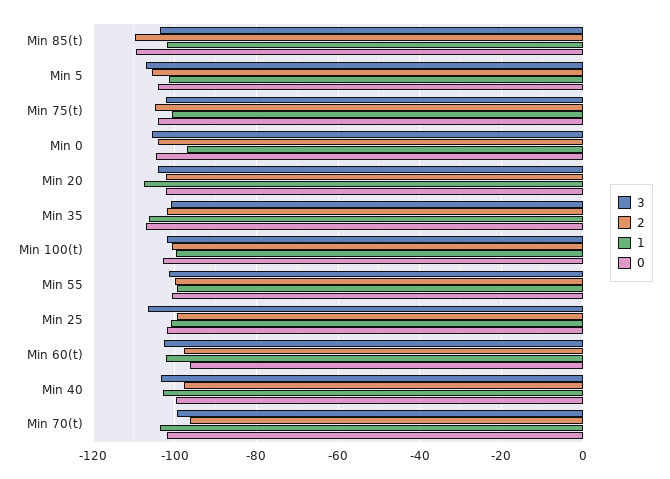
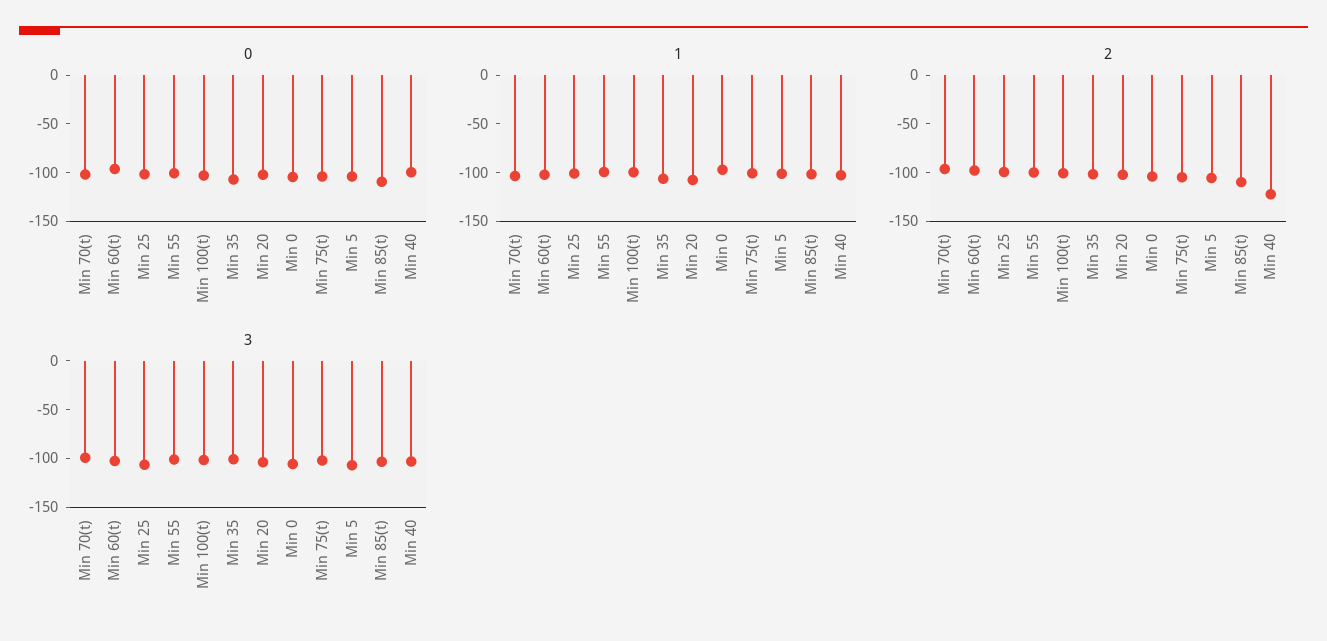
2, Min 40: -98 -> -120

